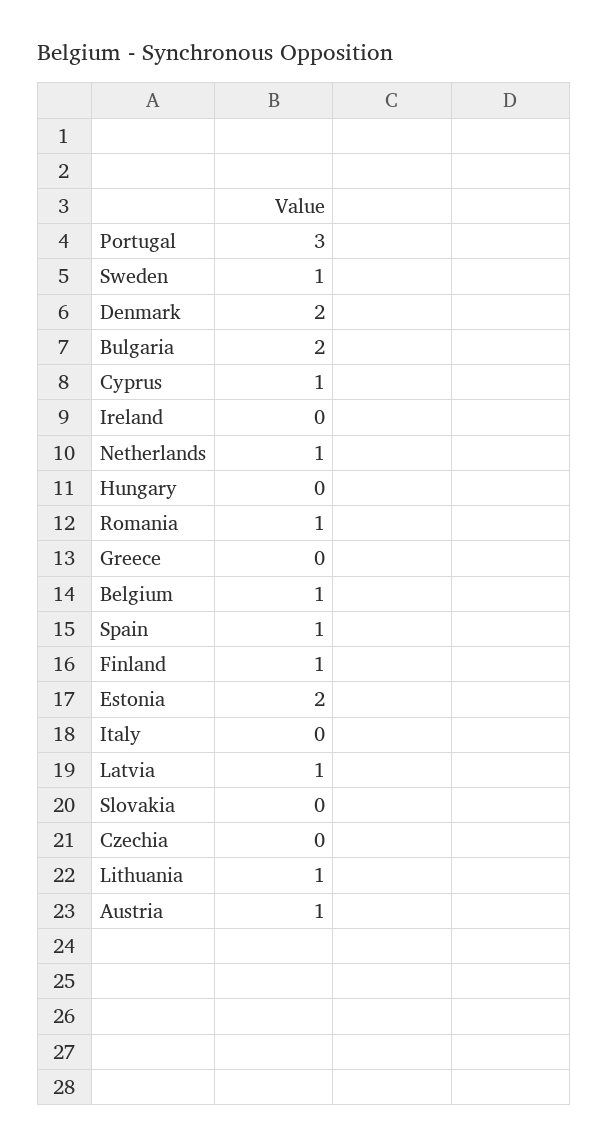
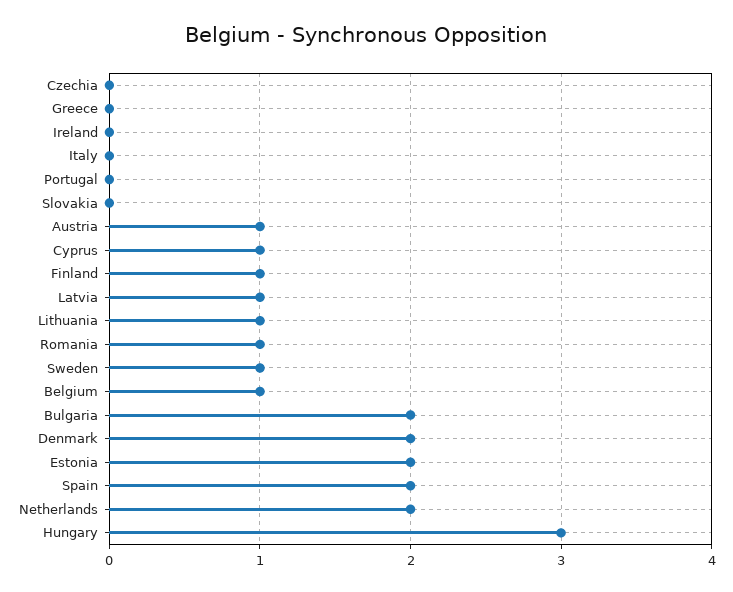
Portugal: 3 -> 0
Netherlands: 1 -> 2
Hungary: 0 -> 3
Spain: 1 -> 2

